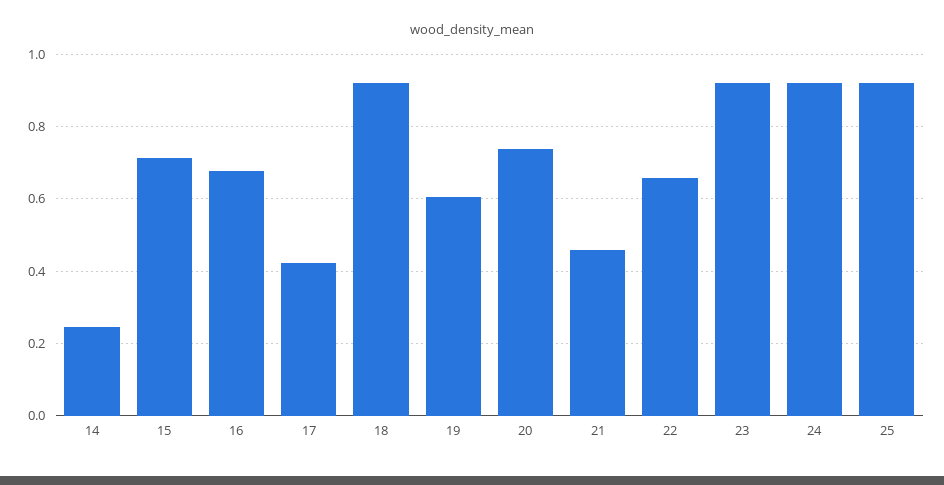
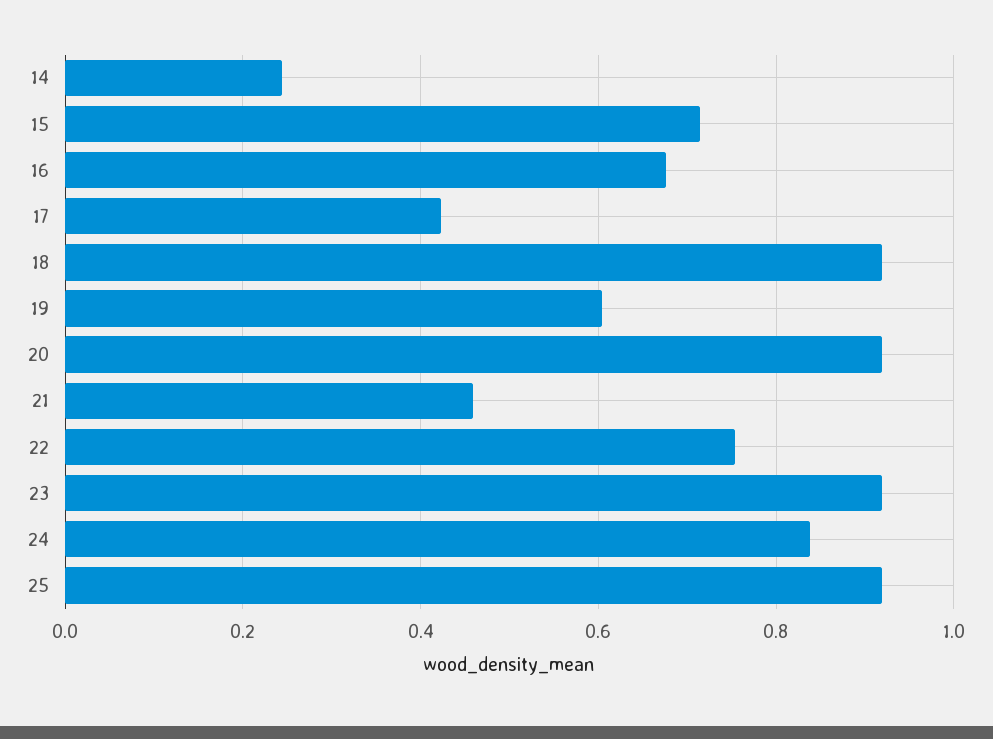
20: 0.74 -> 0.92
22: 0.66 -> 0.76
24: 0.92 -> 0.84

